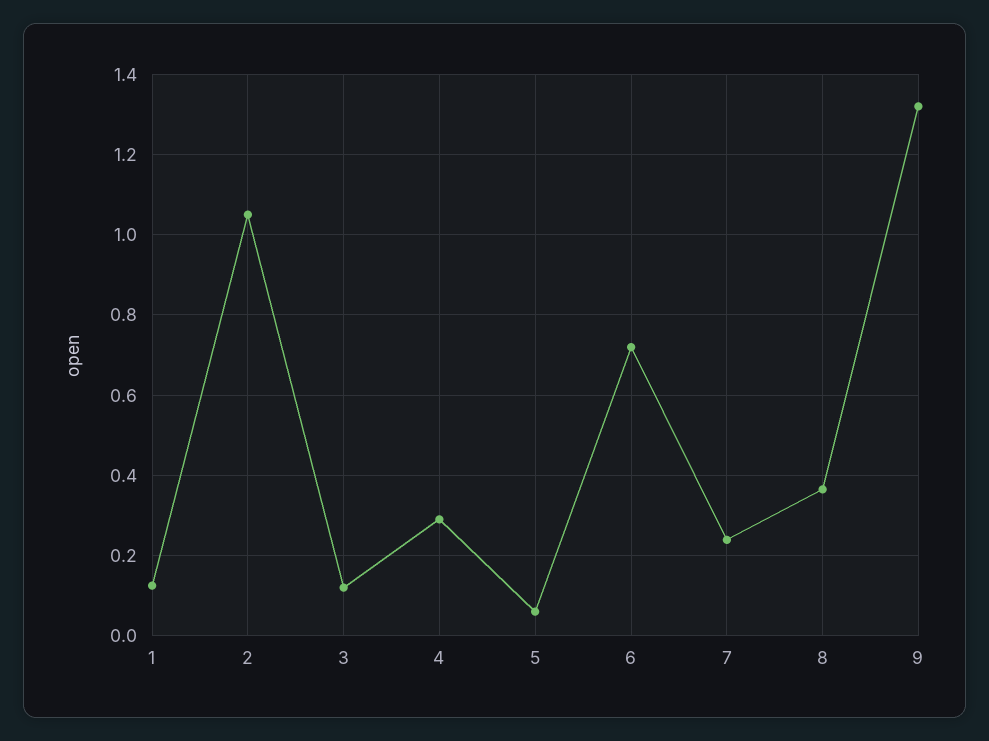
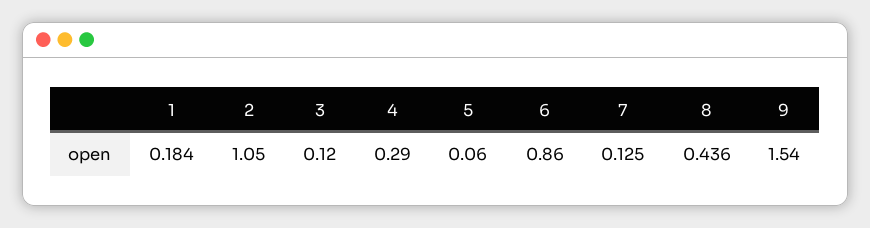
1: 0.12 -> 0.184
6: 0.72 -> 0.86
7: 0.24 -> 0.125
8: 0.36 -> 0.436
9: 1.32 -> 1.54

